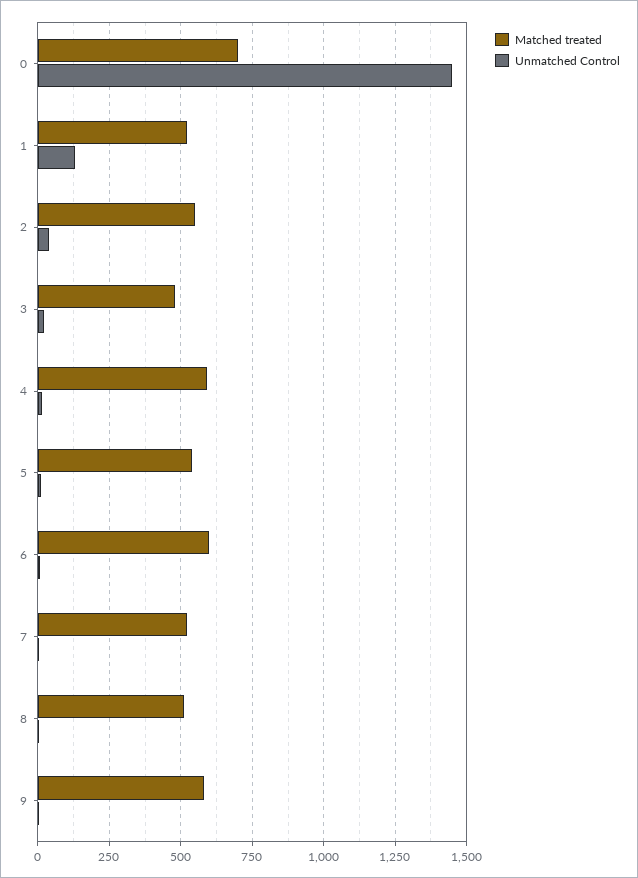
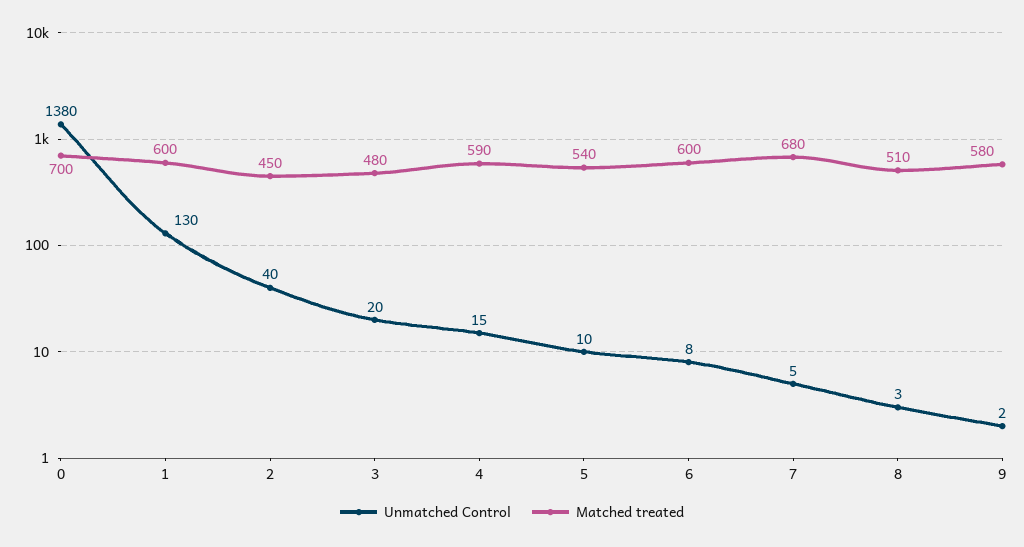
Unmatched Control, 0: 1450 -> 1380
Matched treated, 1: 525 -> 600
Matched treated, 2: 550 -> 450
Matched treated, 7: 525 -> 680

